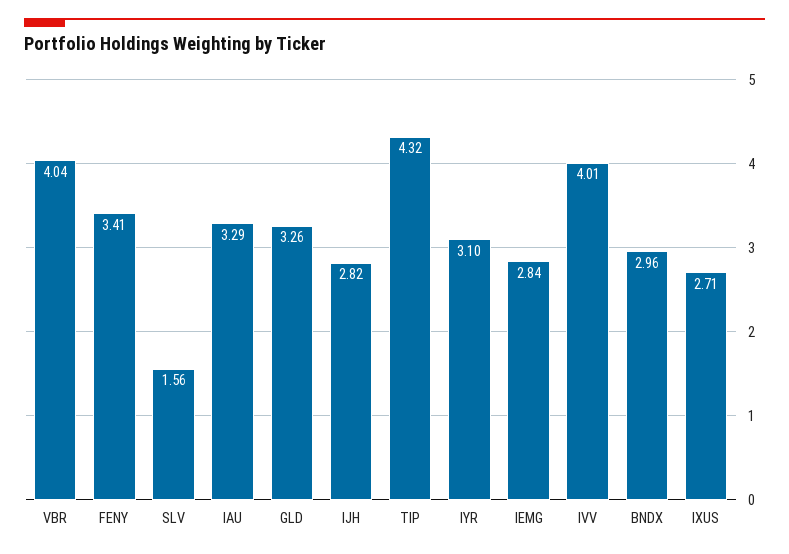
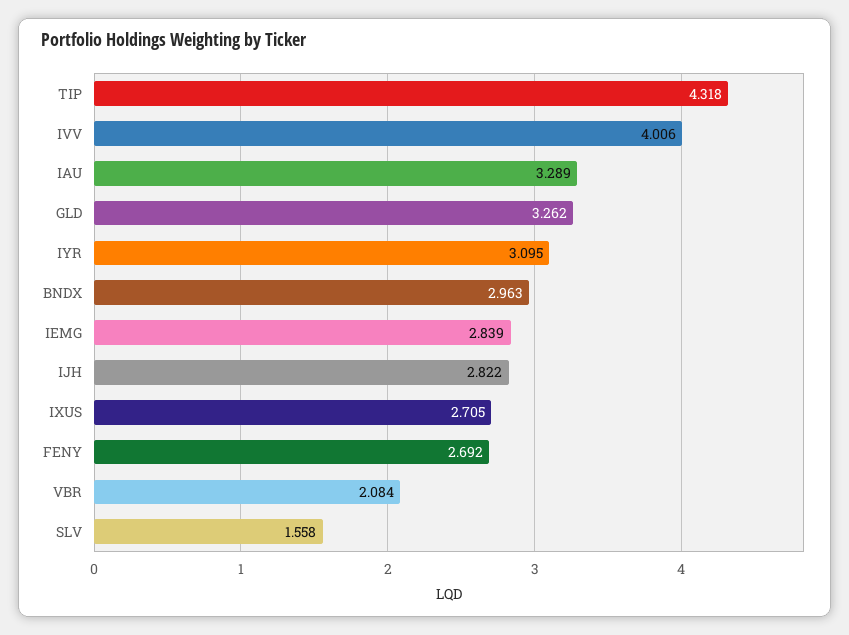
VBR: 4.04 -> 2.084
FENY: 3.41 -> 2.692

